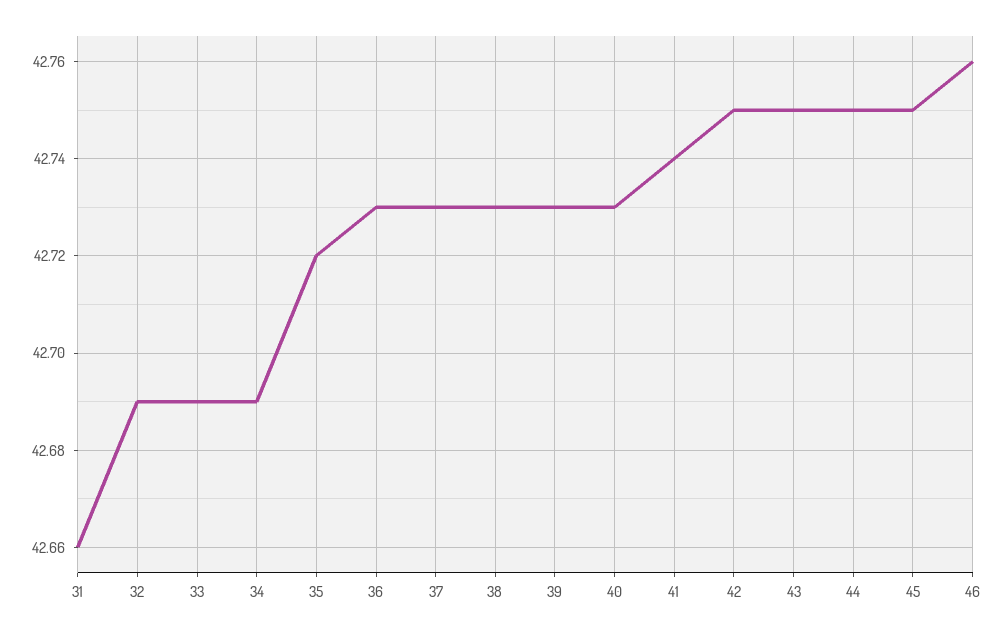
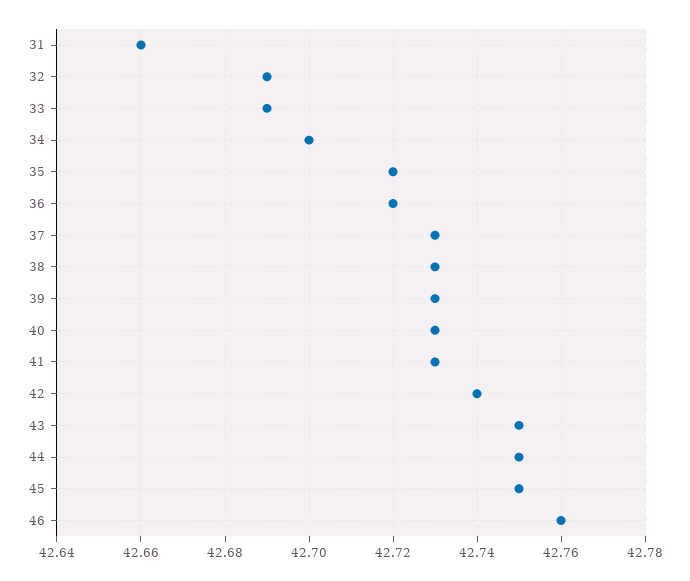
34: 42.69 -> 42.7
36: 42.73 -> 42.72
41: 42.74 -> 42.73
42: 42.75 -> 42.74

